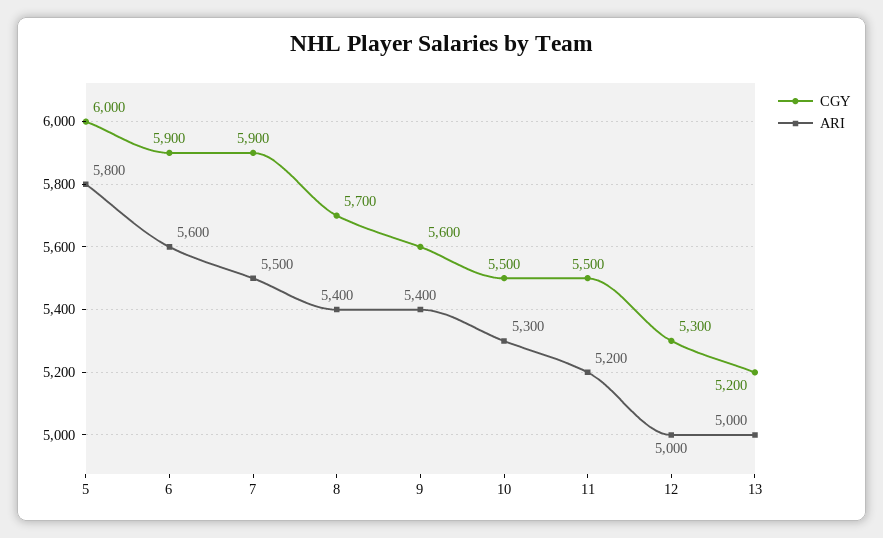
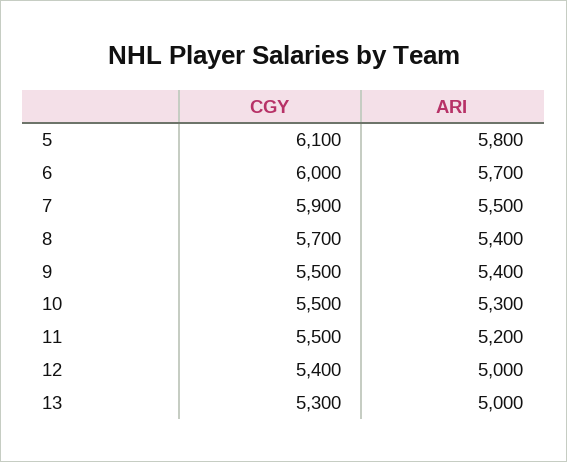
CGY, 5: 6000 -> 6100
CGY, 6: 5900 -> 6000
ARI, 6: 5600 -> 5700
CGY, 9: 5600 -> 5500
CGY, 12: 5300 -> 5400
CGY, 13: 5200 -> 5300

